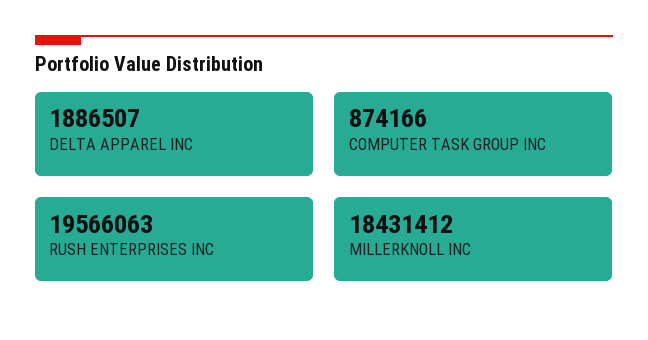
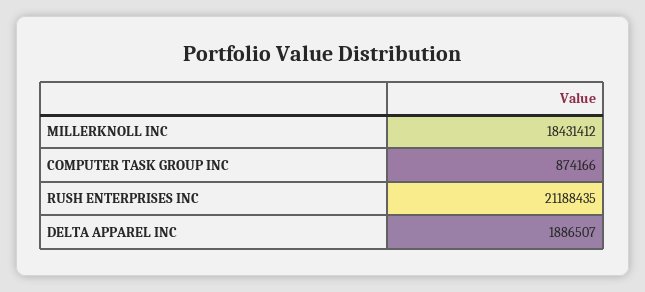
RUSH ENTERPRISES INC: 19566063 -> 21188435

